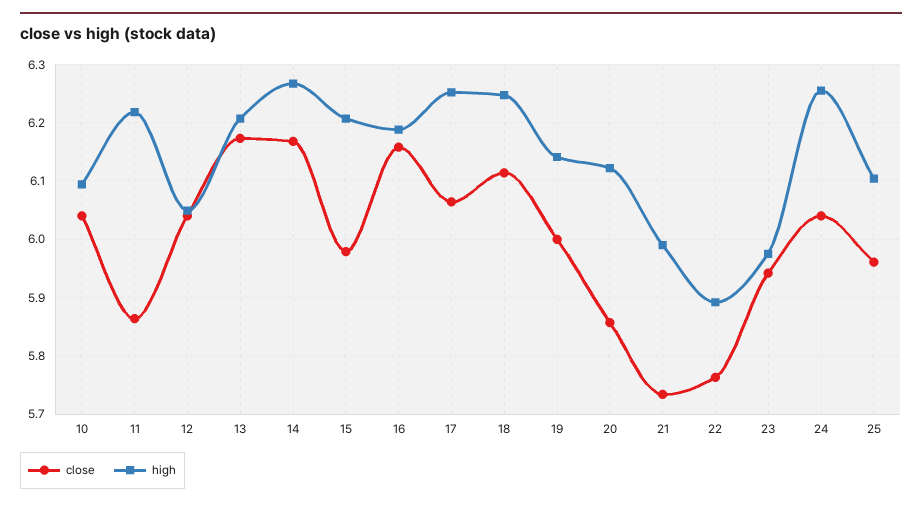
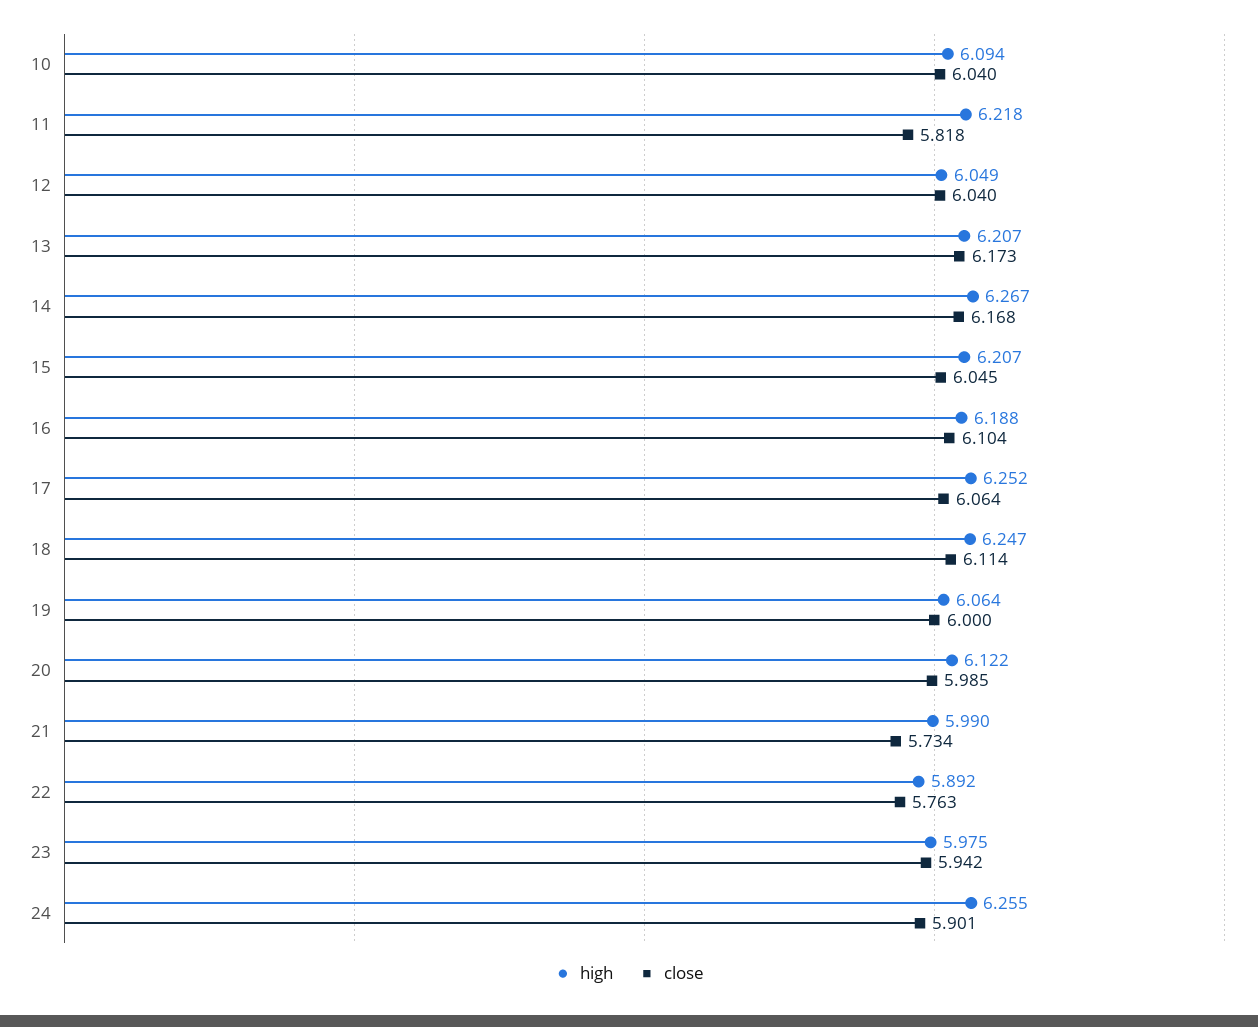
close, 11: 5.86 -> 5.818
close, 15: 5.98 -> 6.045
close, 16: 6.16 -> 6.104
high, 19: 6.14 -> 6.064
close, 20: 5.86 -> 5.985
close, 24: 6.04 -> 5.901
close, 25: 5.96 -> none
high, 25: 6.1 -> none

